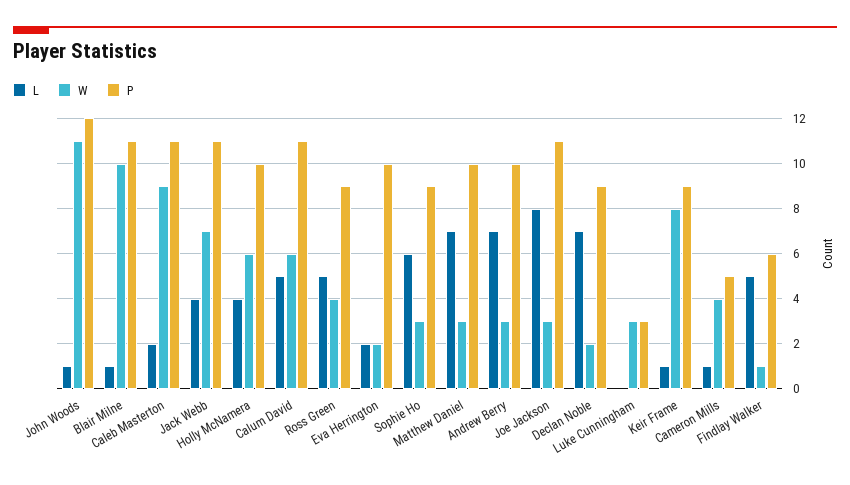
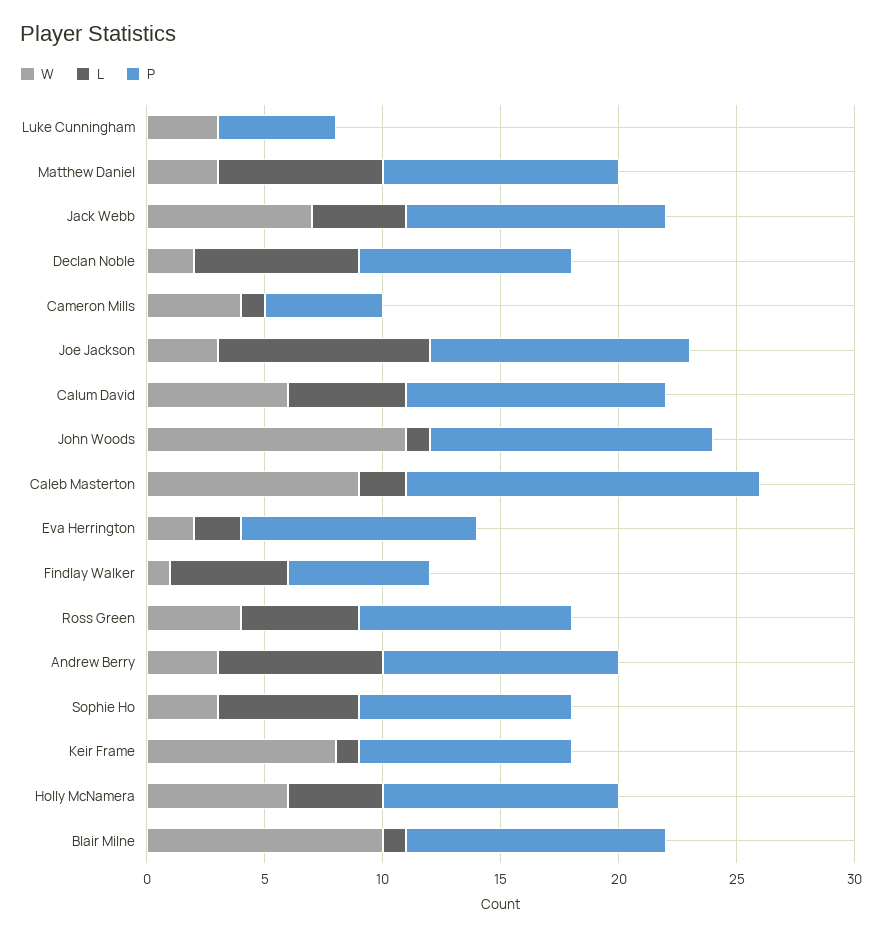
P, Caleb Masterton: 11 -> 15
L, Joe Jackson: 8 -> 9
P, Luke Cunningham: 3 -> 5

